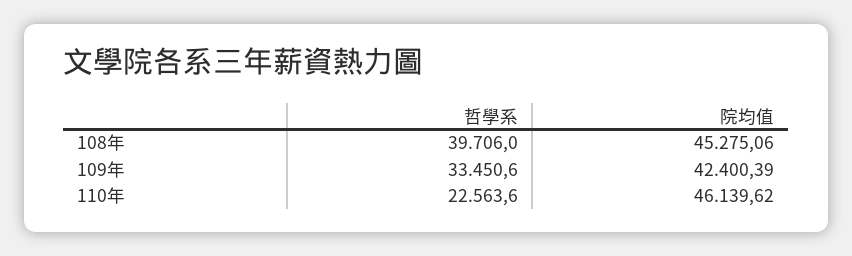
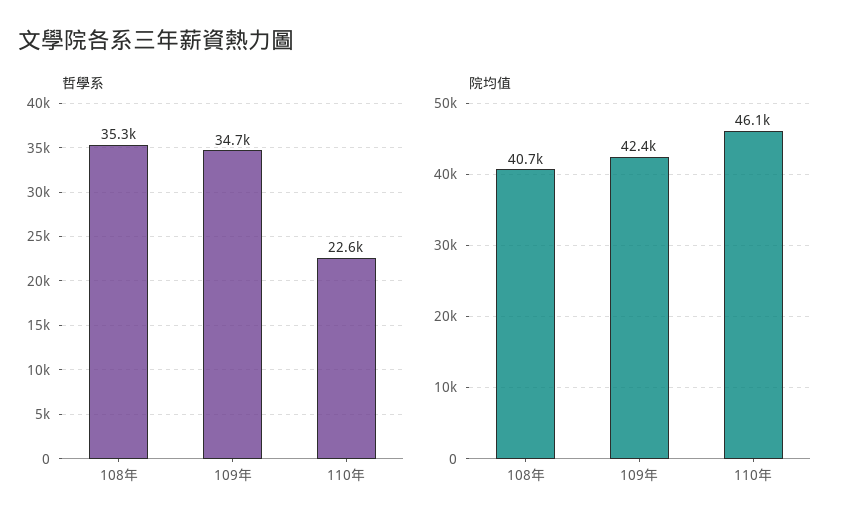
哲學系, 108年: 39706 -> 35300
院均值, 108年: 45275.06 -> 40700
哲學系, 109年: 33450.6 -> 34700

